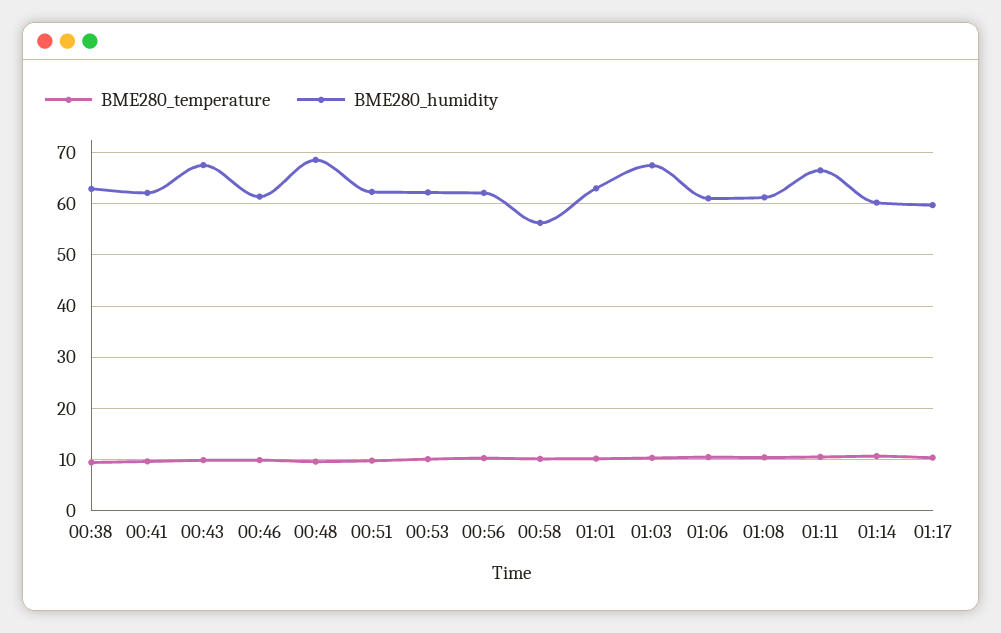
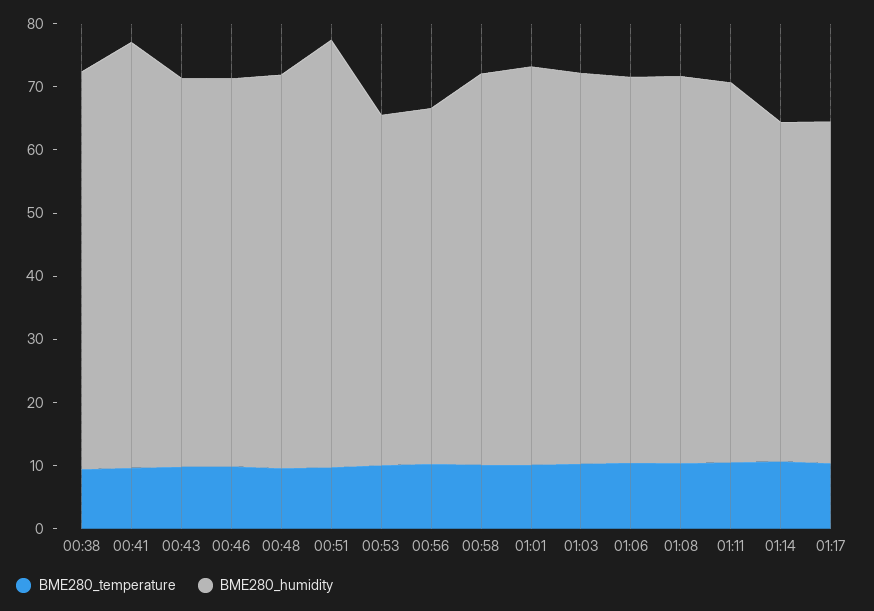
BME280_humidity, 00:41: 62 -> 68
BME280_humidity, 00:43: 68 -> 62
BME280_humidity, 00:48: 68 -> 62
BME280_humidity, 00:51: 62 -> 68
BME280_humidity, 00:53: 62 -> 56
BME280_humidity, 00:56: 62 -> 56
BME280_humidity, 00:58: 56 -> 62
BME280_humidity, 01:03: 68 -> 62
BME280_humidity, 01:11: 66 -> 60
BME280_humidity, 01:14: 60 -> 54
BME280_humidity, 01:17: 60 -> 54

